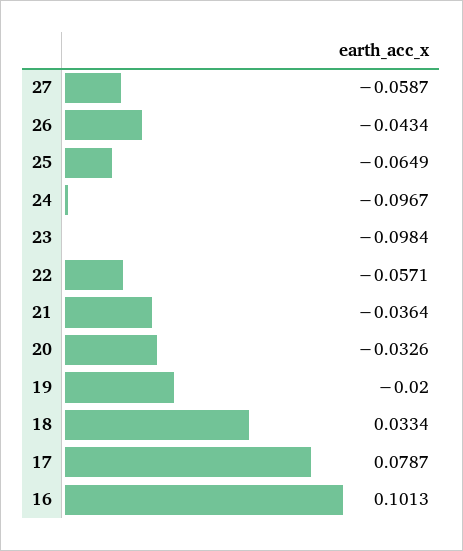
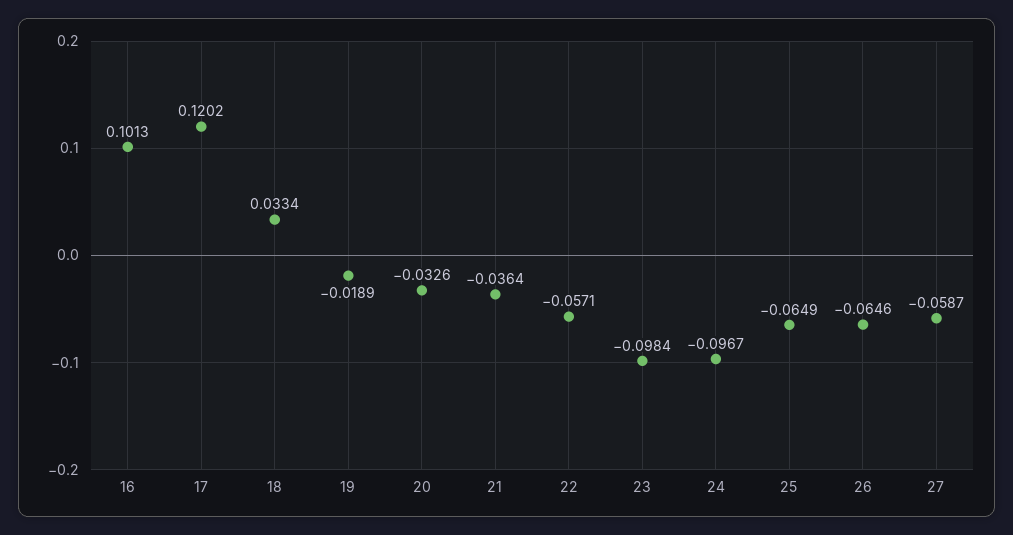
26: -0.0434 -> -0.0646
19: -0.02 -> -0.0189
17: 0.0787 -> 0.1202

